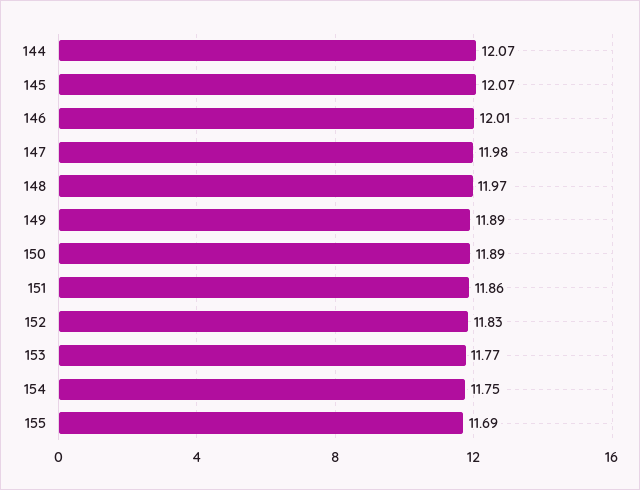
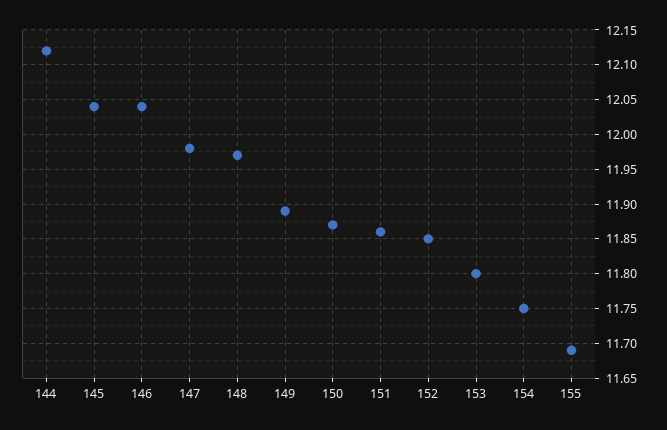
144: 12.07 -> 12.12
145: 12.07 -> 12.04
146: 12.01 -> 12.04
150: 11.89 -> 11.87
152: 11.83 -> 11.85
153: 11.77 -> 11.8

